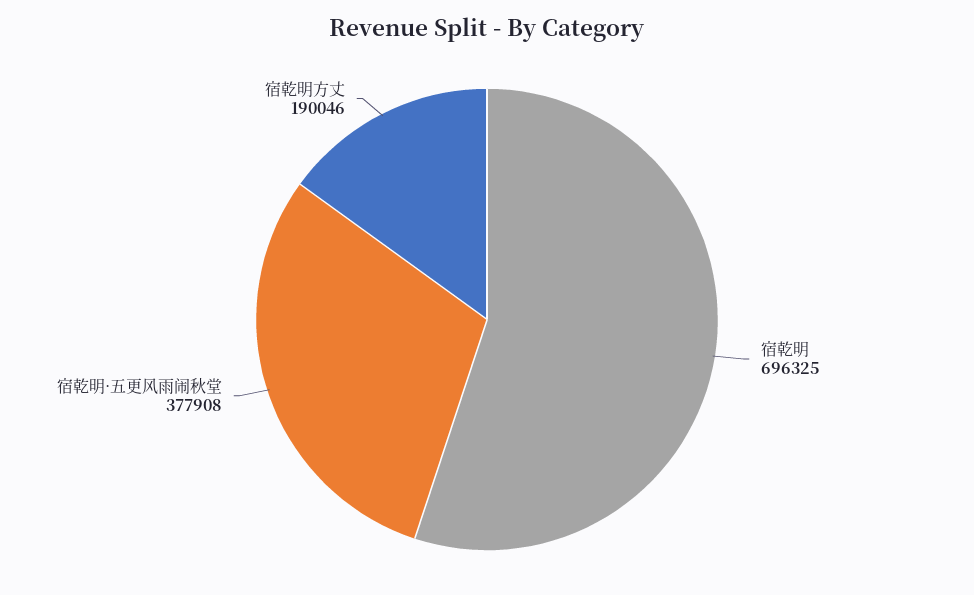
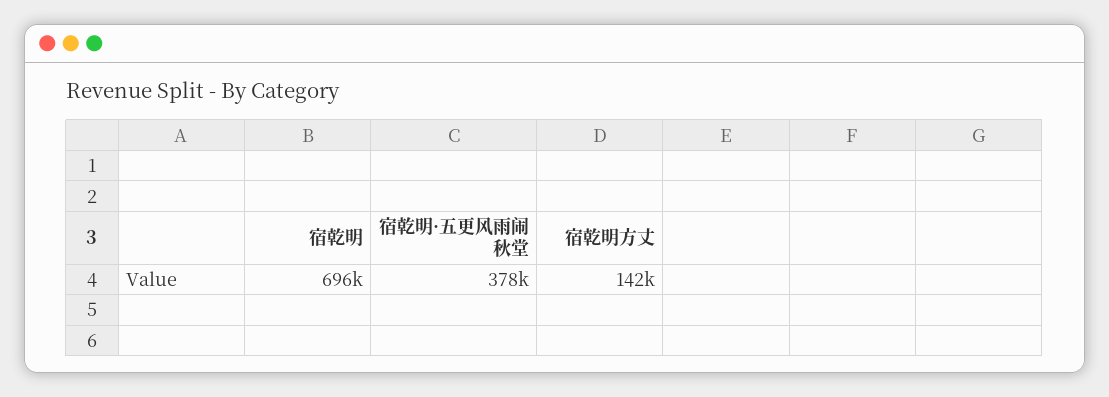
宿乾明方丈: 190046 -> 142000

